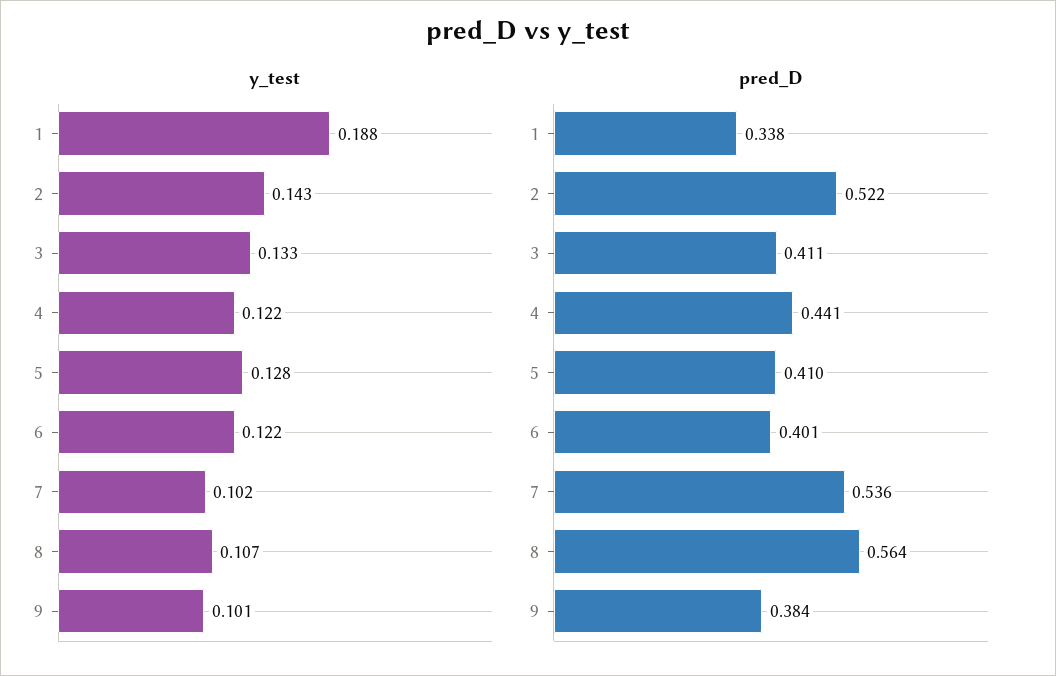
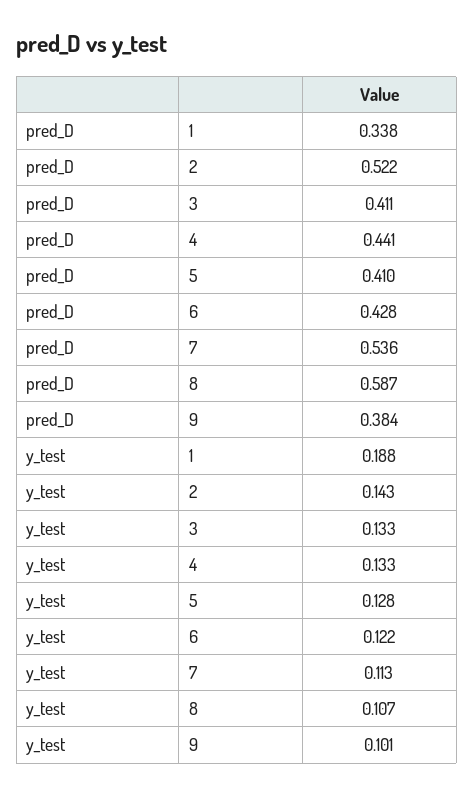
y_test, 4: 0.122 -> 0.133
y_test, 7: 0.102 -> 0.113
pred_D, 6: 0.401 -> 0.428
pred_D, 8: 0.564 -> 0.587

